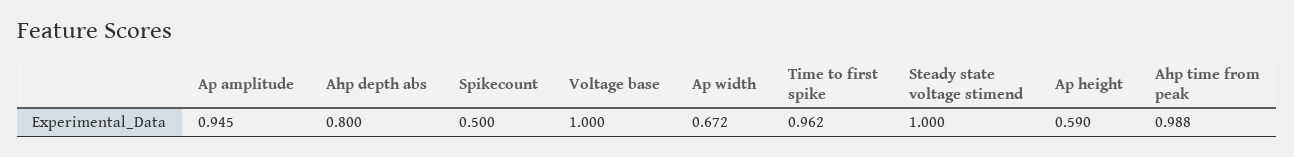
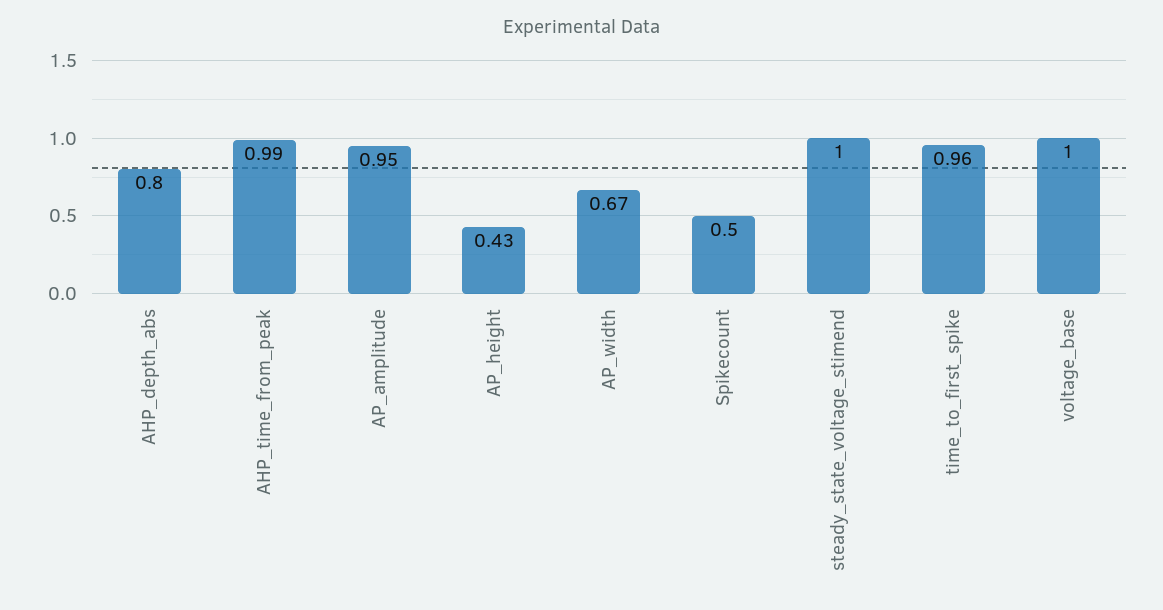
Ap height: 0.59 -> 0.43

